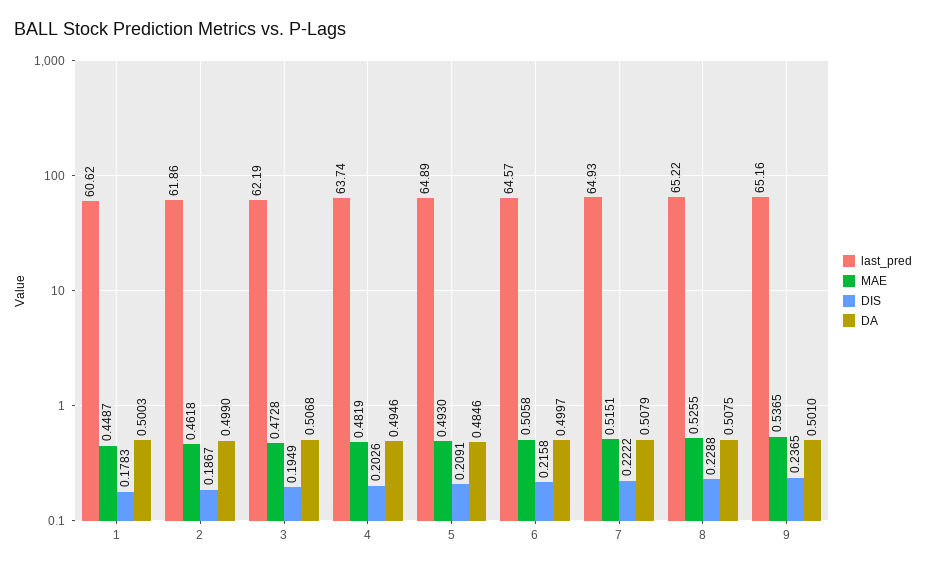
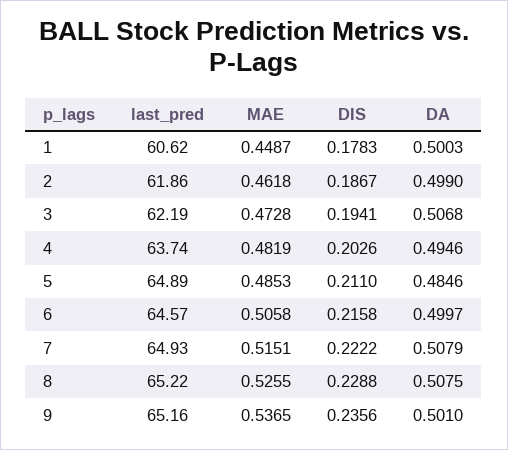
DIS, 3: 0.1949 -> 0.1941
MAE, 5: 0.493 -> 0.4853
DIS, 5: 0.2091 -> 0.211
DIS, 9: 0.2365 -> 0.2356

